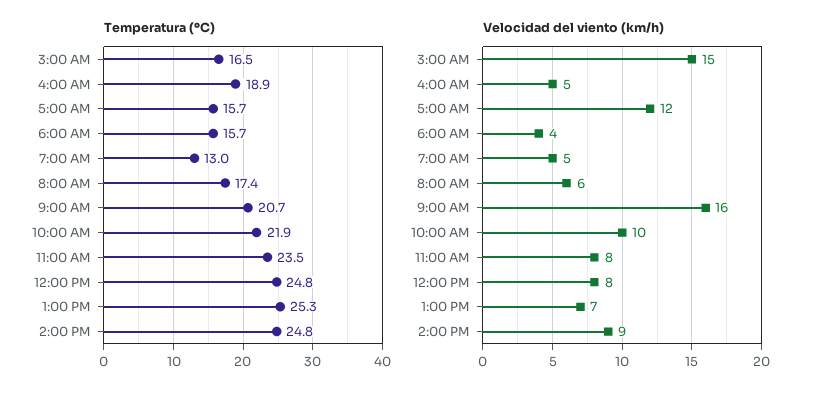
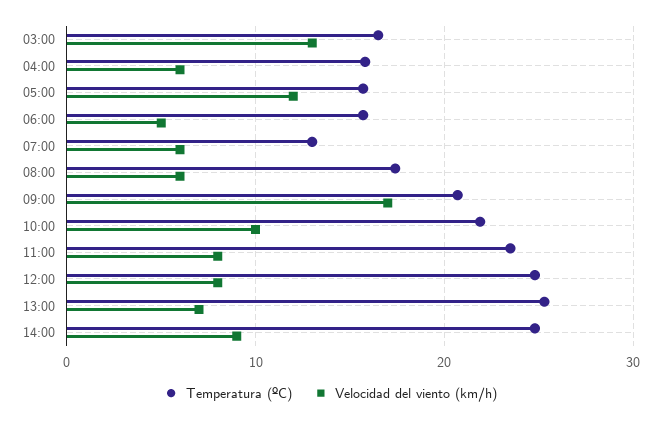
Temperatura (ºC), 4:00 AM: 18.9 -> 16
Velocidad del viento (km/h), 3:00 AM: 15 -> 13
Velocidad del viento (km/h), 4:00 AM: 5 -> 6
Velocidad del viento (km/h), 6:00 AM: 4 -> 5
Velocidad del viento (km/h), 7:00 AM: 5 -> 6
Velocidad del viento (km/h), 9:00 AM: 16 -> 17

